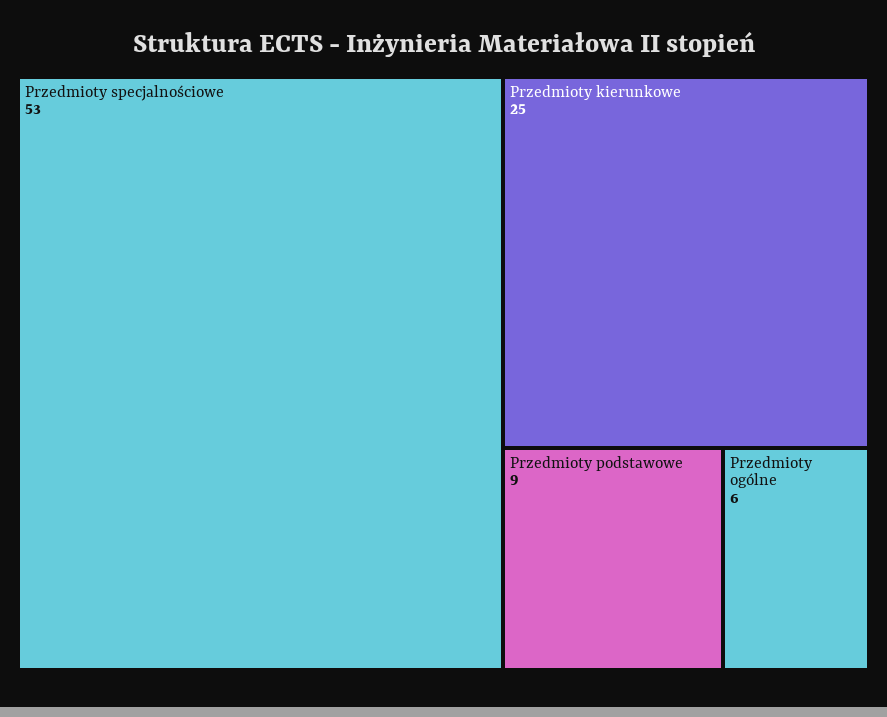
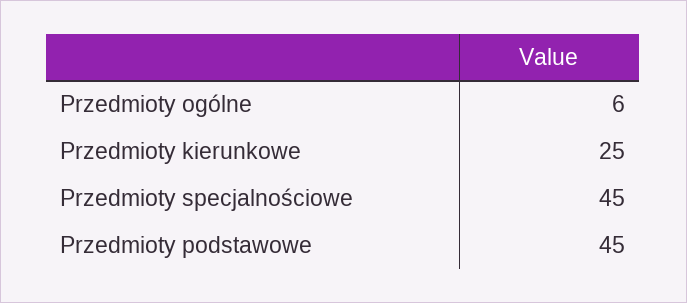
Przedmioty specjalnościowe: 53 -> 45
Przedmioty podstawowe: 9 -> 45

